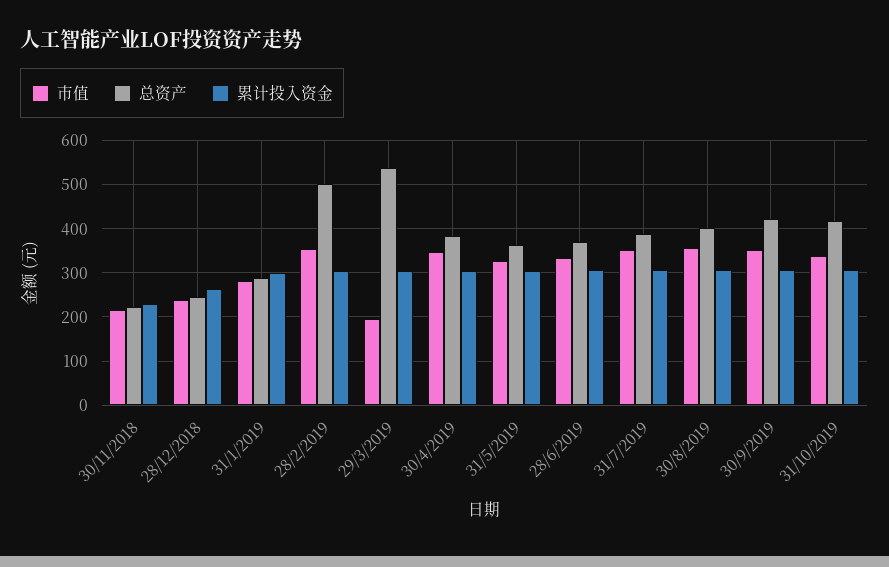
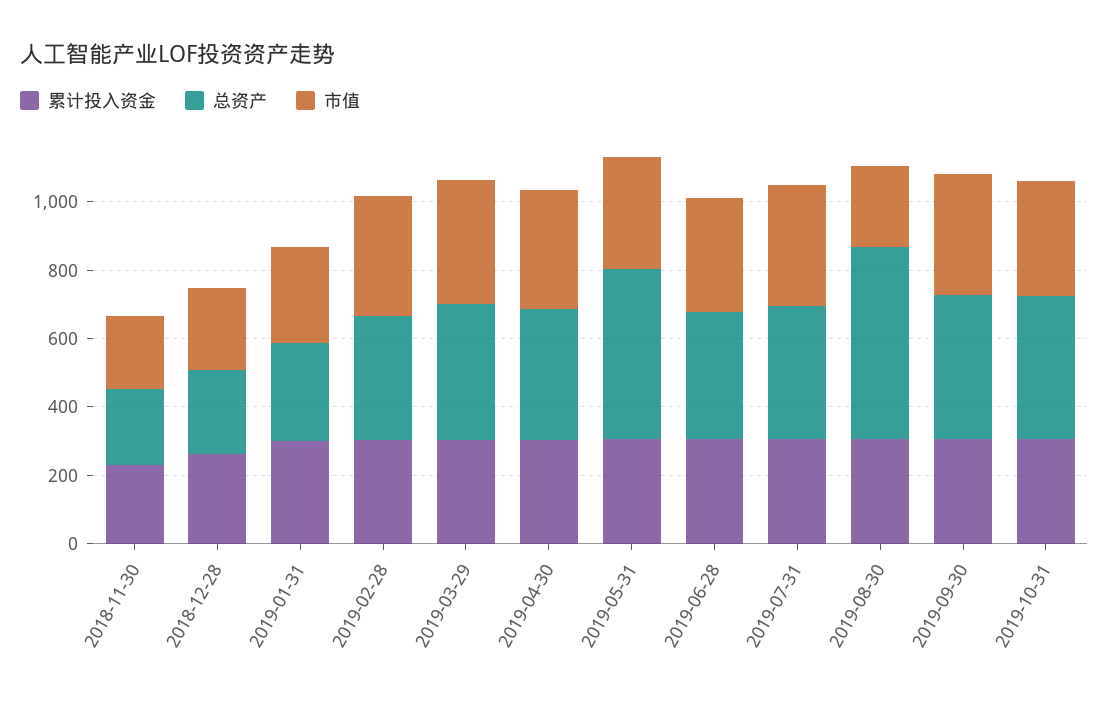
总资产, 28/2/2019: 500 -> 350
市值, 29/3/2019: 200 -> 350
总资产, 29/3/2019: 540 -> 400
总资产, 31/5/2019: 360 -> 500
市值, 30/8/2019: 360 -> 250
总资产, 30/8/2019: 400 -> 550

